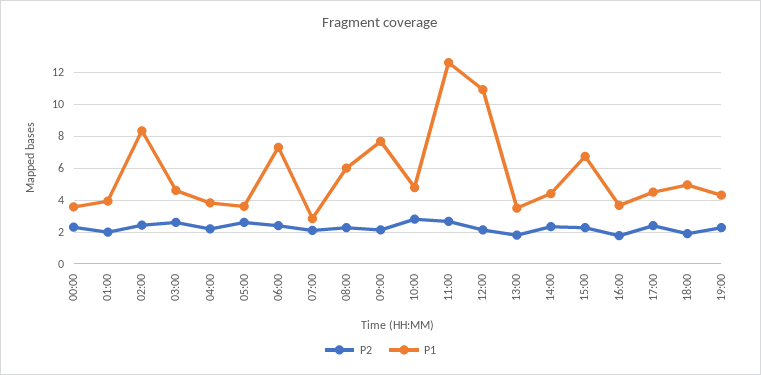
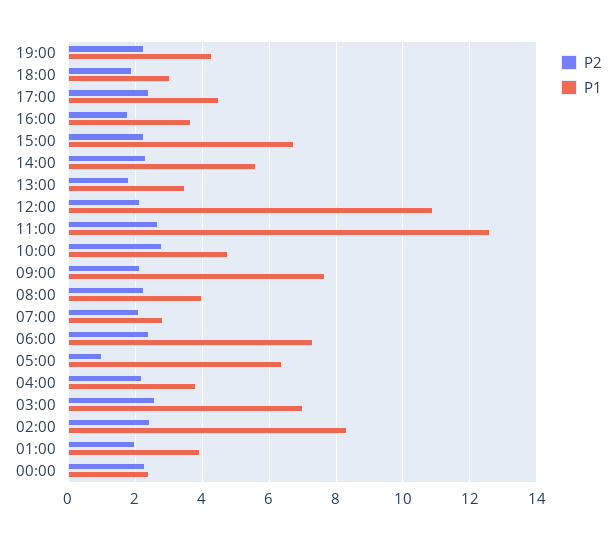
P1, 00:00: 3.5 -> 2.4
P1, 03:00: 4.5 -> 7
P2, 05:00: 2.5 -> 1
P1, 05:00: 3.5 -> 6.4
P1, 08:00: 6 -> 4
P1, 14:00: 4.5 -> 5.6
P1, 18:00: 5 -> 3

